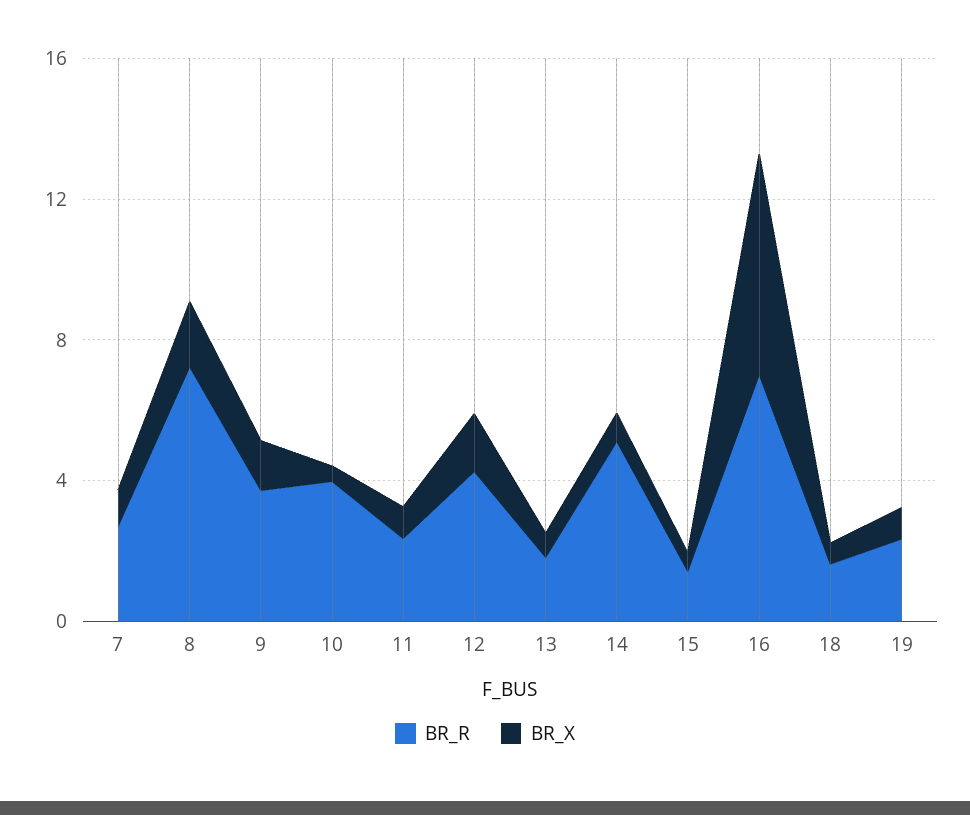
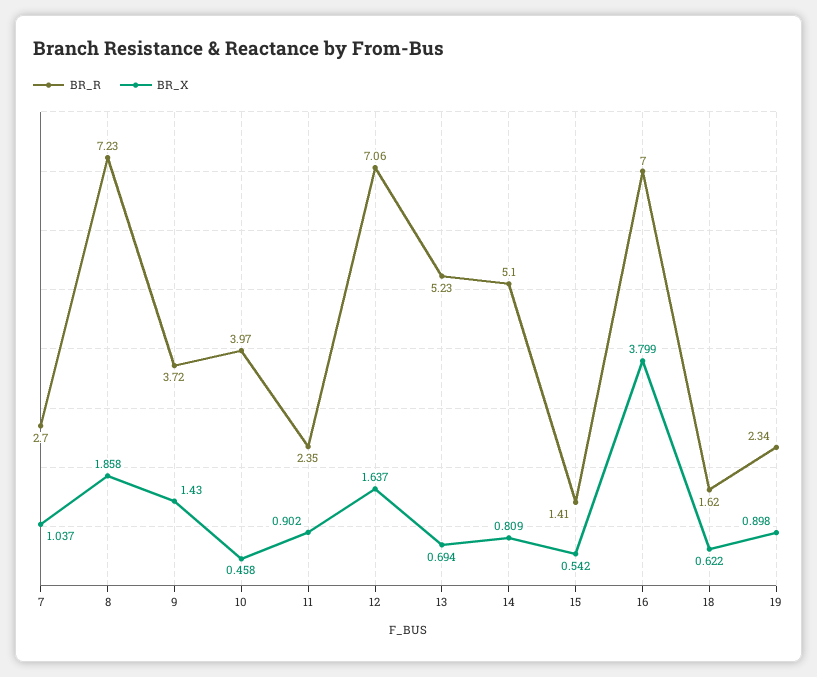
BR_R, 12: 4 -> 7.06
BR_R, 13: 2 -> 5.23
BR_X, 16: 6 -> 3.799

